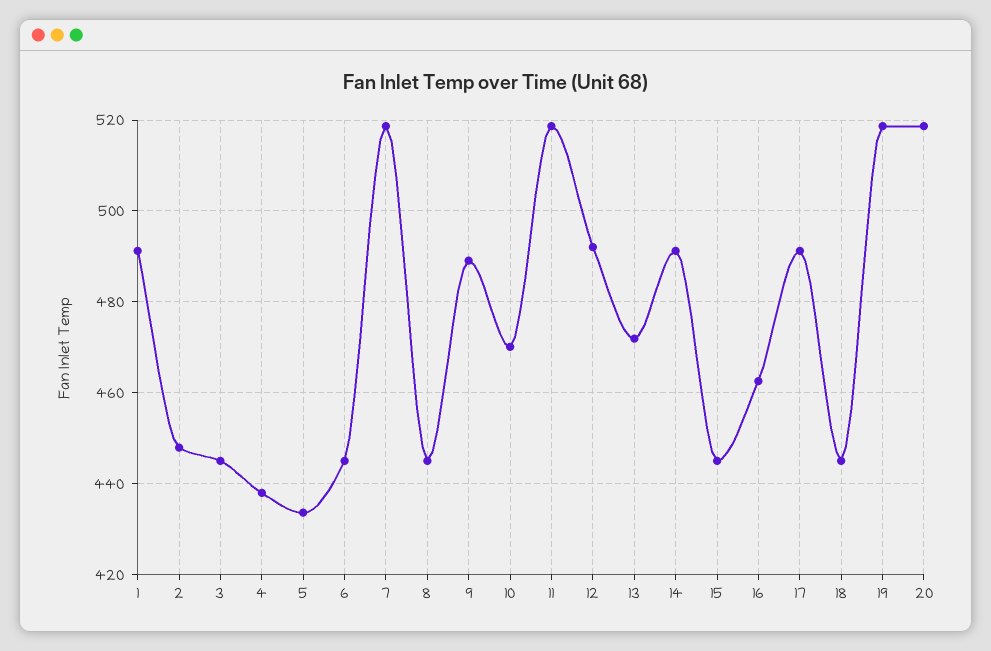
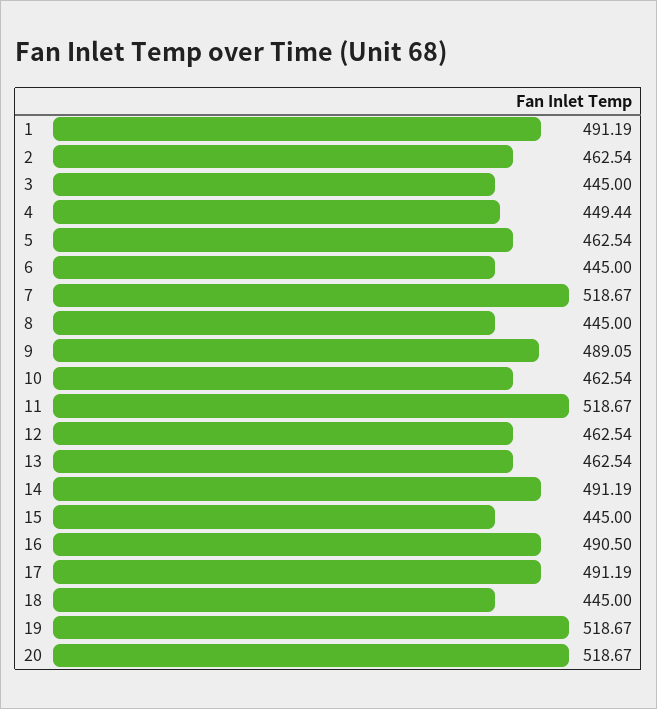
2: 448 -> 462.54
4: 438 -> 449.44
5: 434 -> 462.54
10: 470 -> 462.54
12: 492 -> 462.54
13: 472 -> 462.54
16: 462 -> 490.5

